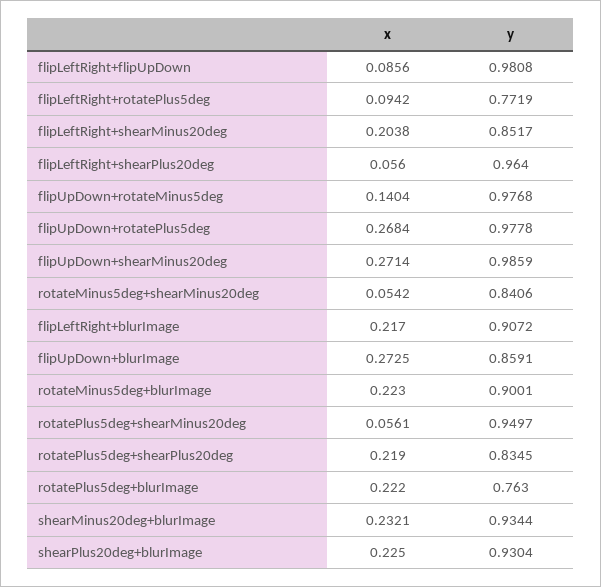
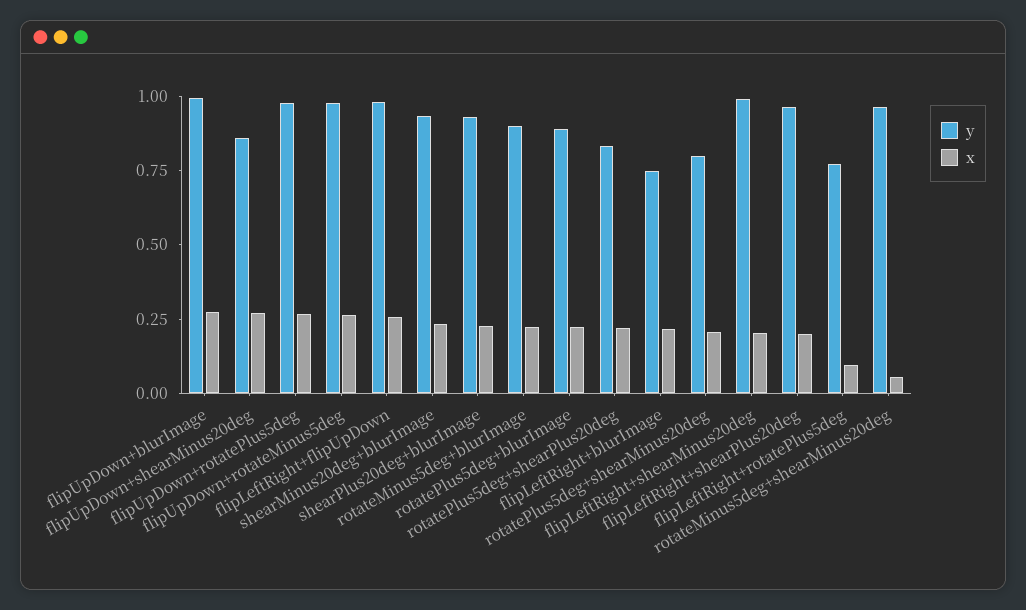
x, flipLeftRight+flipUpDown: 0.0856 -> 0.25
y, flipLeftRight+shearMinus20deg: 0.8517 -> 1
x, flipLeftRight+shearPlus20deg: 0.056 -> 0.2
x, flipUpDown+rotateMinus5deg: 0.1404 -> 0.25
y, flipUpDown+shearMinus20deg: 0.9859 -> 0.85
y, rotateMinus5deg+shearMinus20deg: 0.8406 -> 0.95
y, flipLeftRight+blurImage: 0.9072 -> 0.75
y, flipUpDown+blurImage: 0.8591 -> 1
x, rotatePlus5deg+shearMinus20deg: 0.0561 -> 0.2
y, rotatePlus5deg+shearMinus20deg: 0.9497 -> 0.8
y, rotatePlus5deg+blurImage: 0.763 -> 0.9

